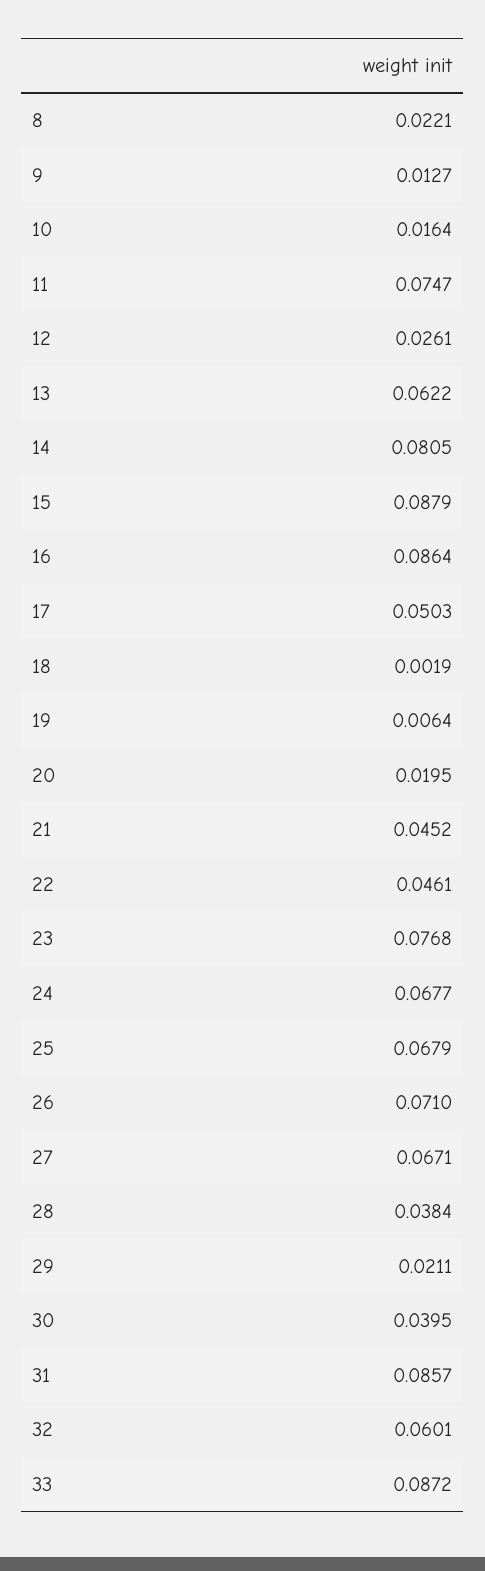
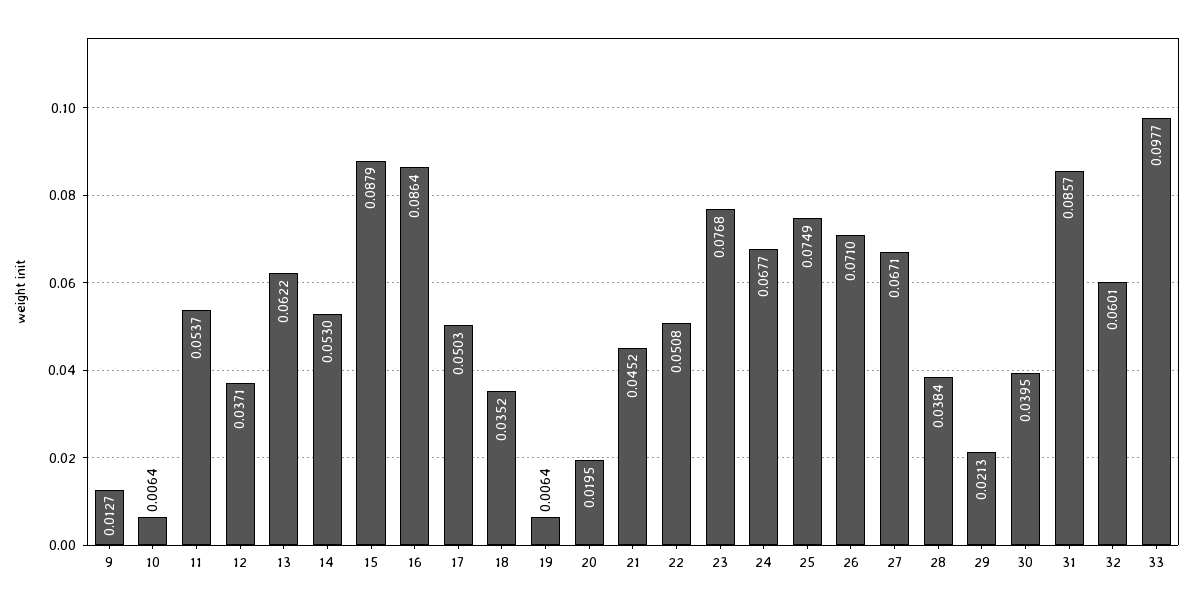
8: 0.0221 -> none
10: 0.0164 -> 0.0064
11: 0.0747 -> 0.0537
12: 0.0261 -> 0.0371
14: 0.0805 -> 0.053
18: 0.0019 -> 0.0352
22: 0.0461 -> 0.0508
25: 0.0679 -> 0.0749
29: 0.0211 -> 0.0213
33: 0.0872 -> 0.0977

